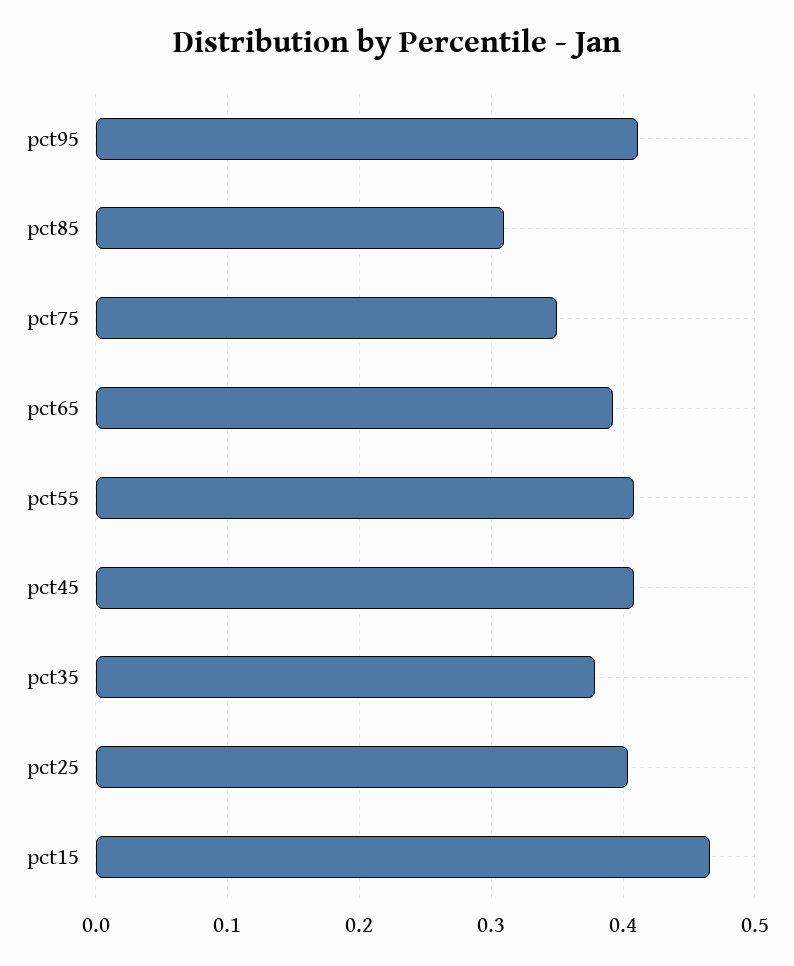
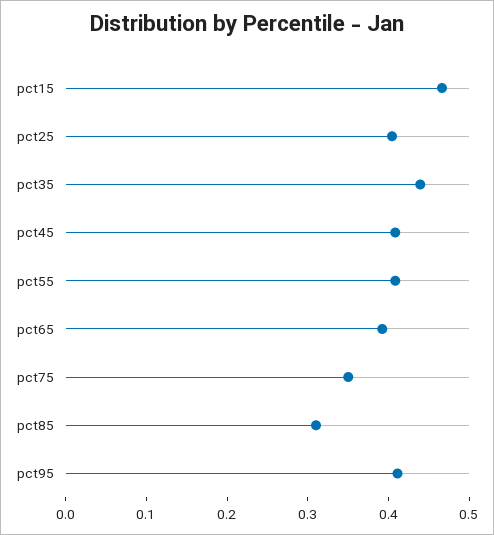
pct35: 0.38 -> 0.44

